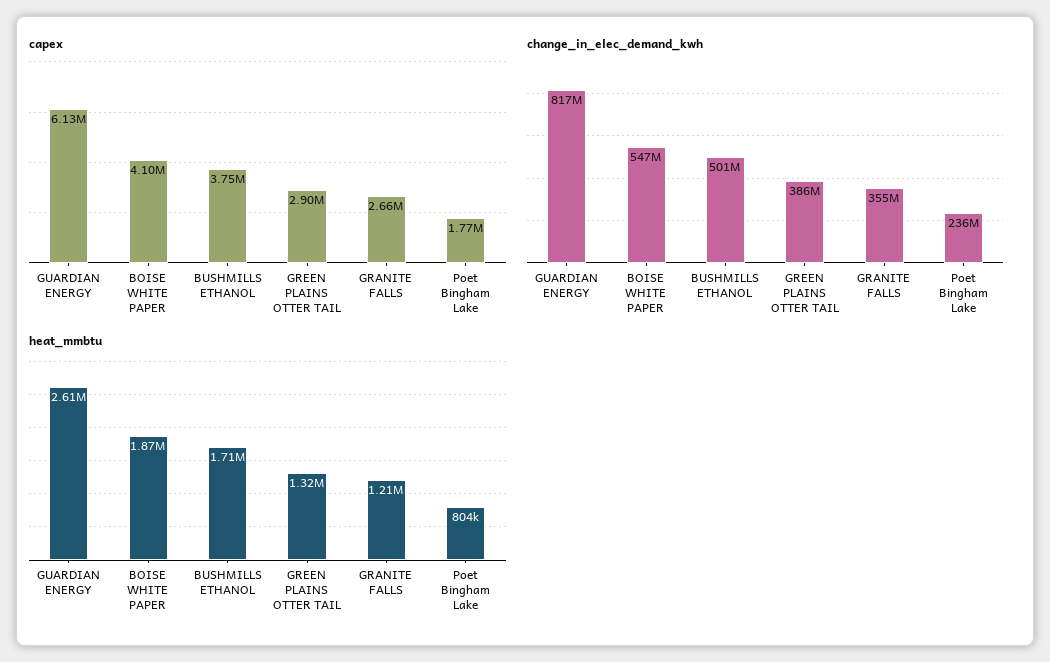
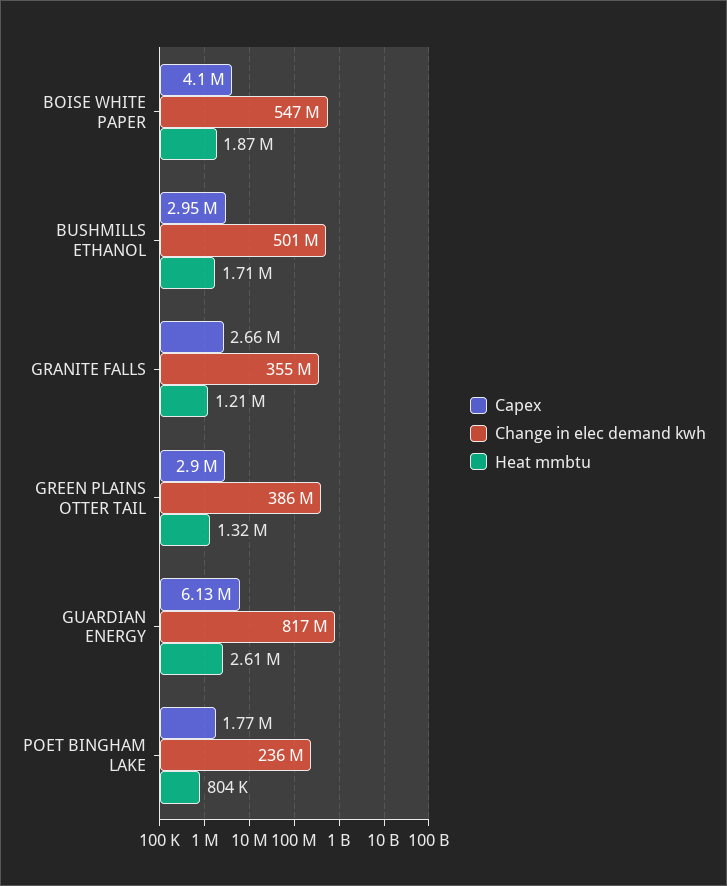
capex, BUSHMILLS ETHANOL: 3750000 -> 2950000

